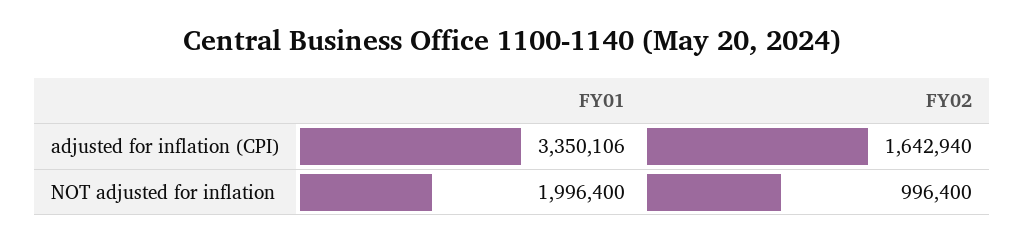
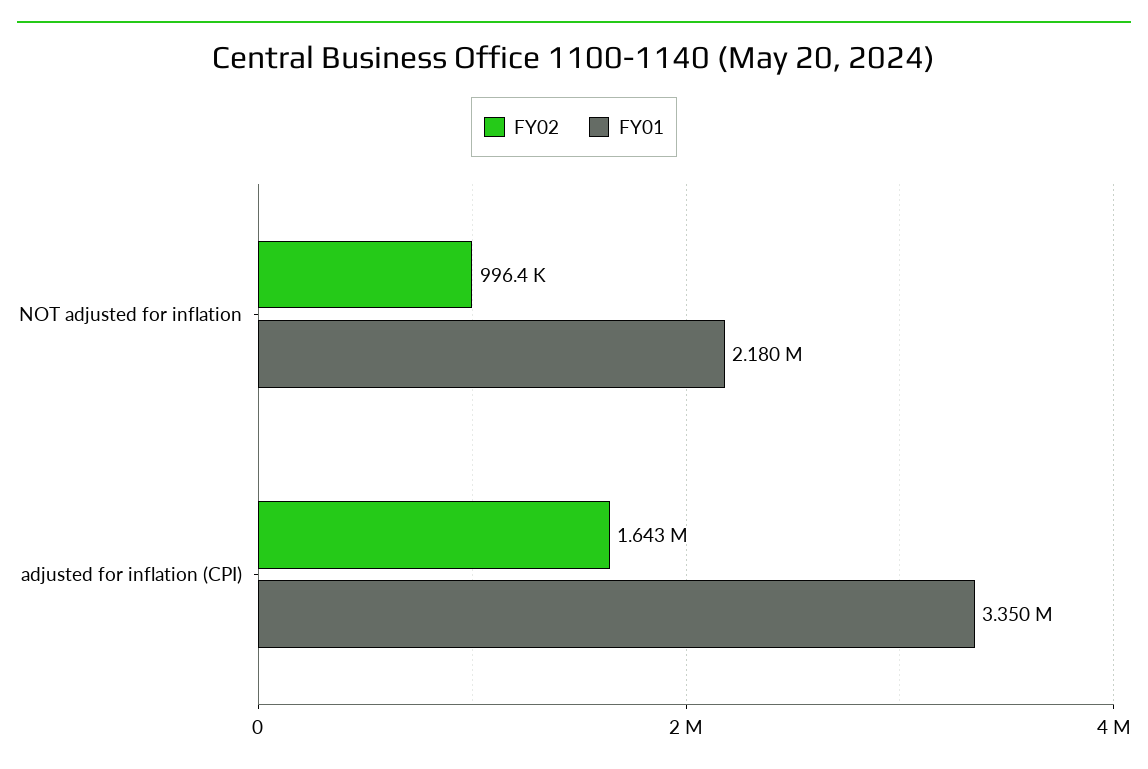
FY01, NOT adjusted for inflation: 1996400 -> 2180000

